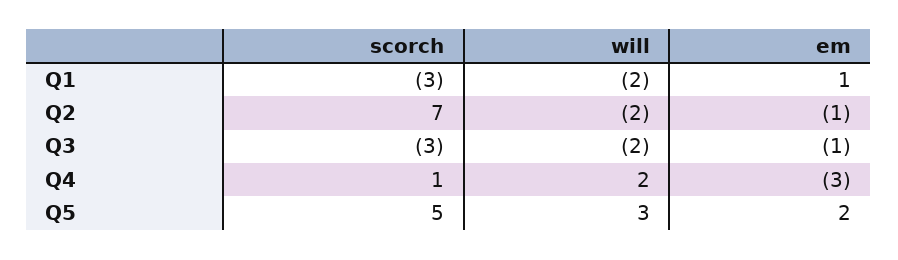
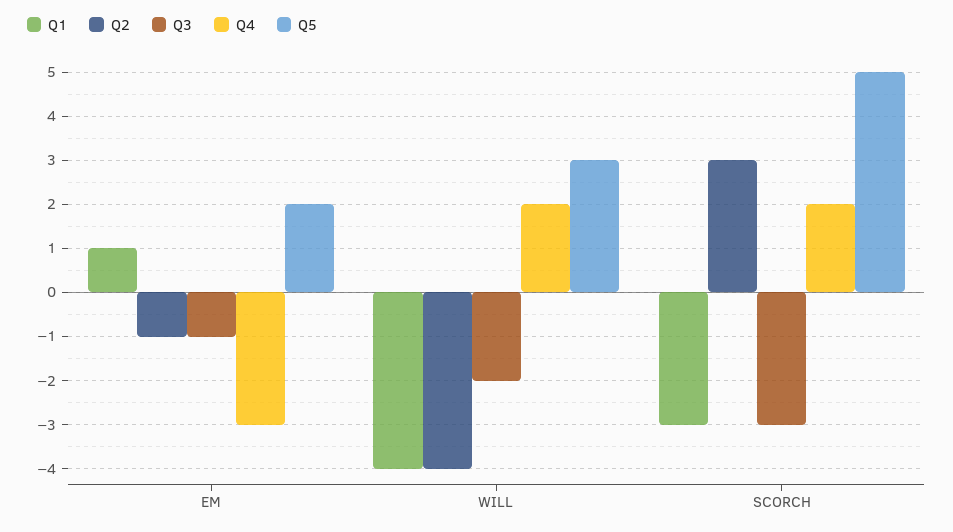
Q1, will: -2 -> -4
Q2, scorch: 7 -> 3
Q2, will: -2 -> -4
Q4, scorch: 1 -> 2

